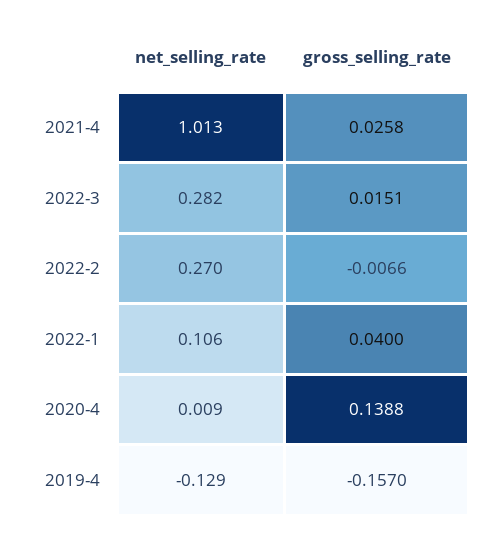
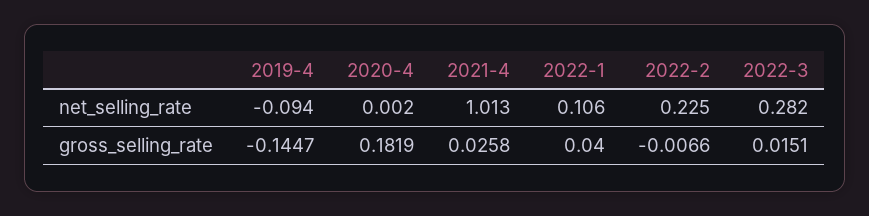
net_selling_rate, 2022-2: 0.27 -> 0.225
net_selling_rate, 2020-4: 0.009 -> 0.002
gross_selling_rate, 2020-4: 0.1388 -> 0.1819
net_selling_rate, 2019-4: -0.129 -> -0.094
gross_selling_rate, 2019-4: -0.157 -> -0.1447

